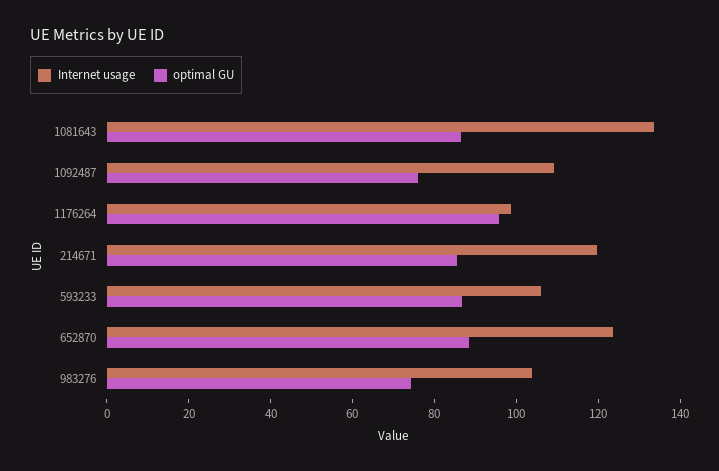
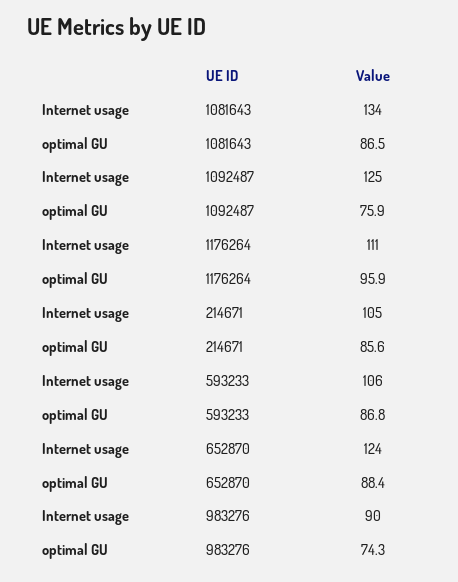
Internet usage, 1092487: 110 -> 125
Internet usage, 1176264: 100 -> 111
Internet usage, 214671: 120 -> 105
Internet usage, 983276: 105 -> 90

